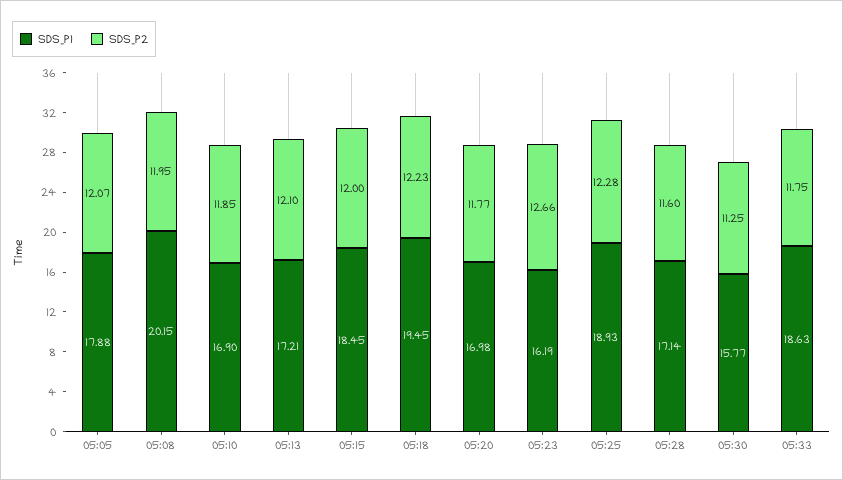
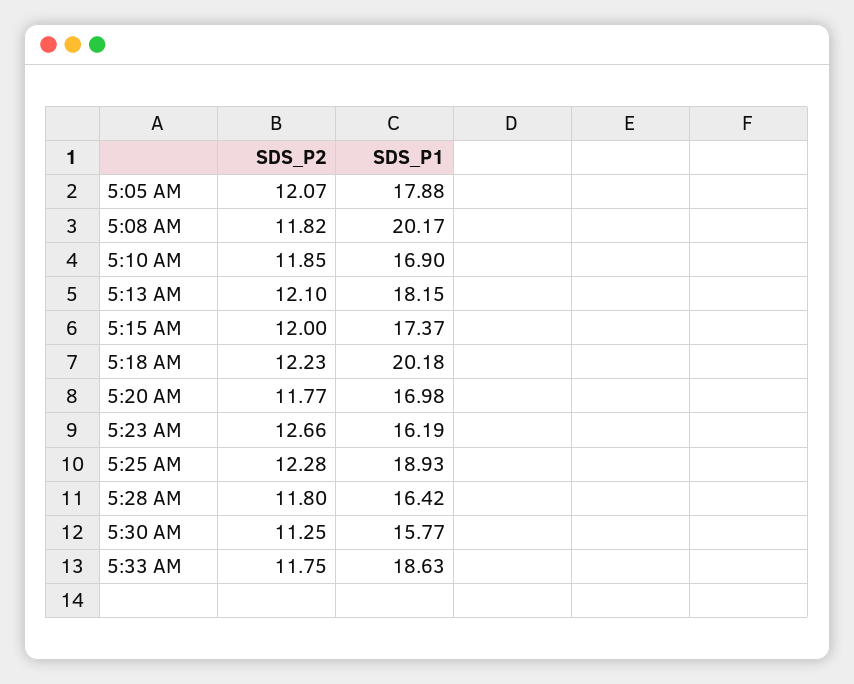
SDS_P1, 05:08: 20.15 -> 20.17
SDS_P2, 05:08: 11.95 -> 11.82
SDS_P1, 05:13: 17.21 -> 18.15
SDS_P1, 05:15: 18.45 -> 17.37
SDS_P1, 05:18: 19.45 -> 20.18
SDS_P1, 05:28: 17.14 -> 16.42
SDS_P2, 05:28: 11.6 -> 11.8

